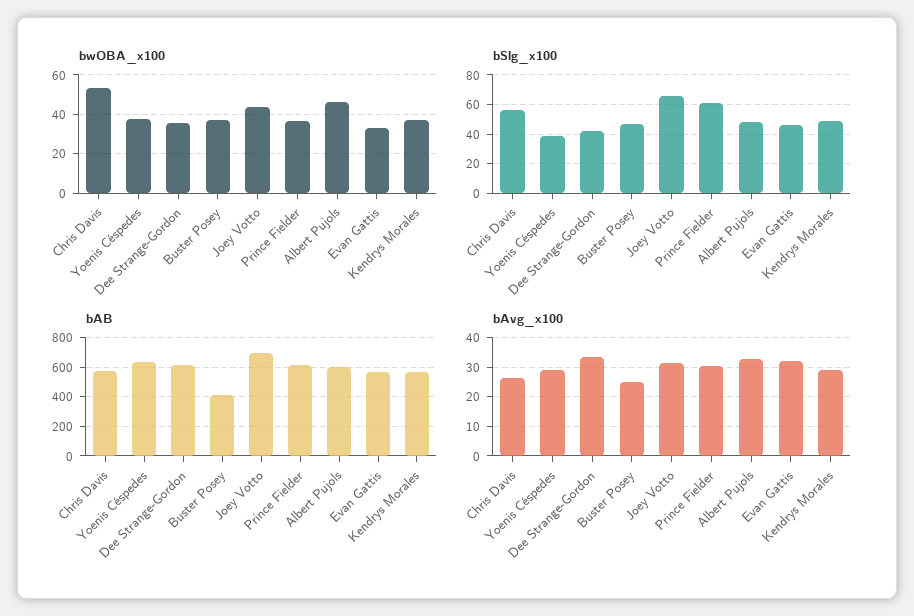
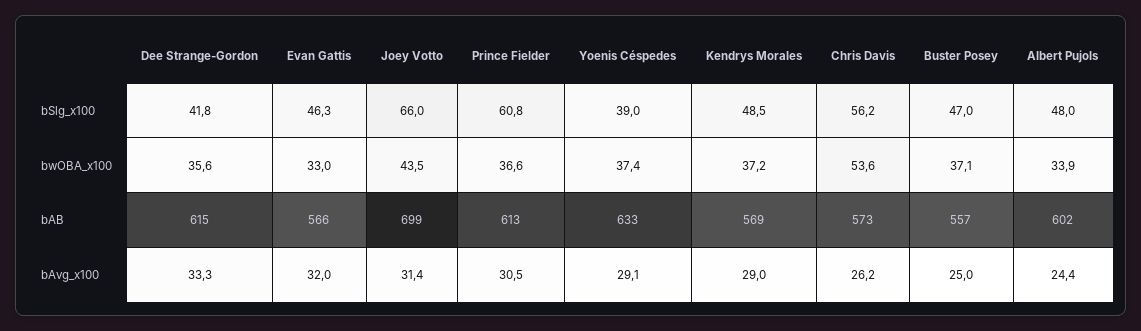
bwOBA_x100, Albert Pujols: 45 -> 33.9
bAB, Buster Posey: 400 -> 557
bAvg_x100, Albert Pujols: 32.5 -> 24.4

